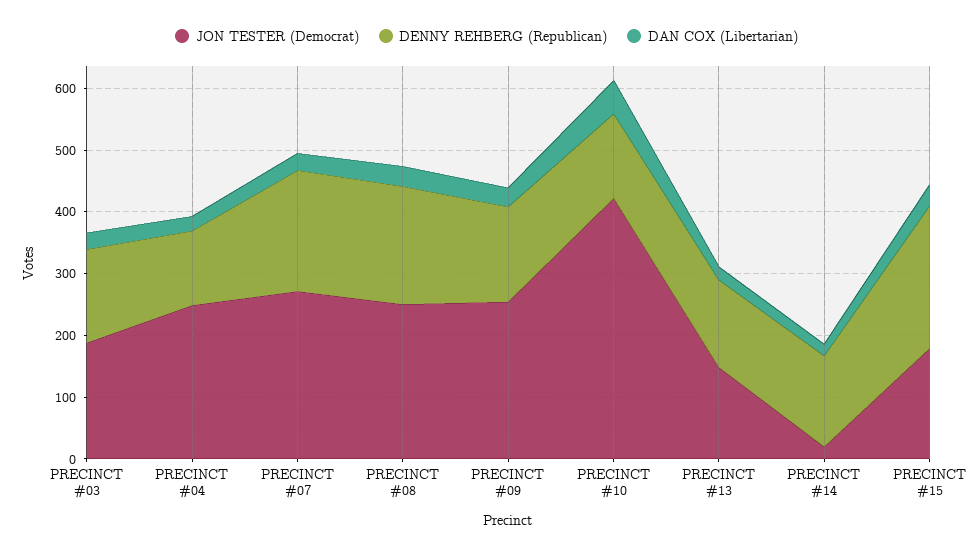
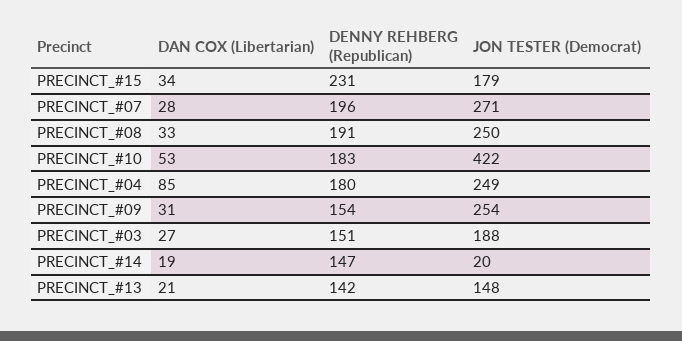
DENNY REHBERG (Republican), PRECINCT #04: 120 -> 180
DAN COX (Libertarian), PRECINCT #04: 20 -> 85
DENNY REHBERG (Republican), PRECINCT #10: 140 -> 183

